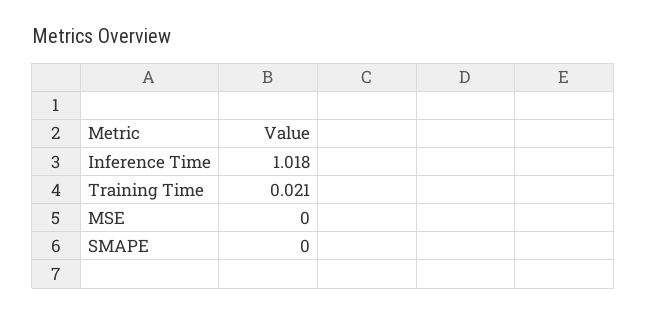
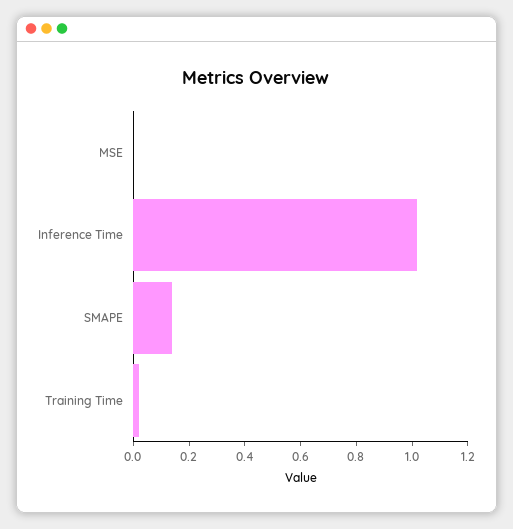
SMAPE: 0 -> 0.15

